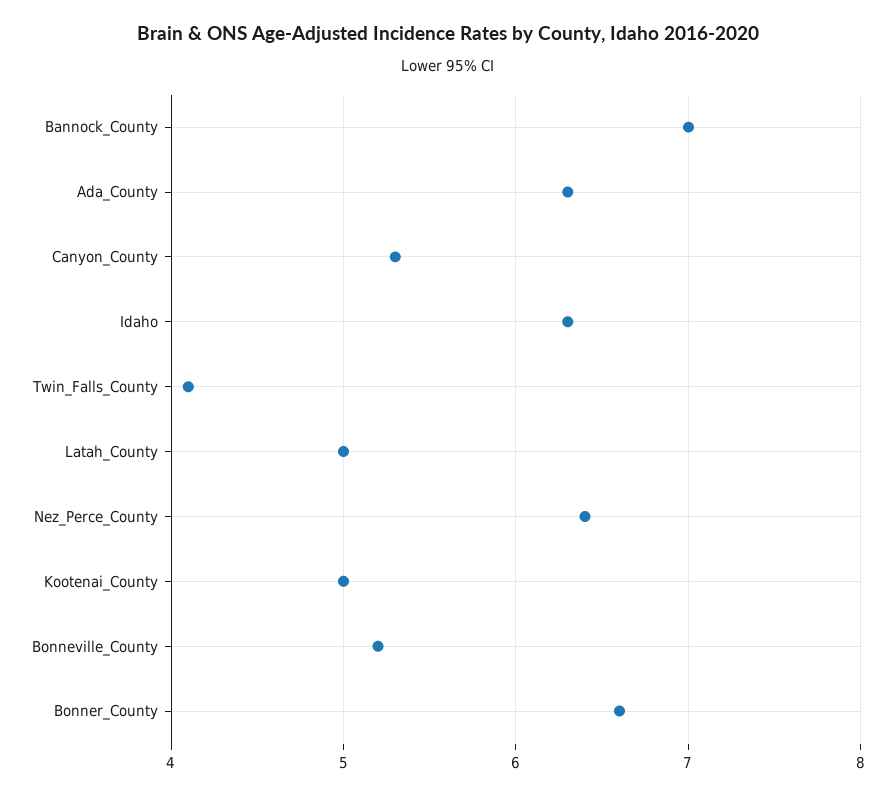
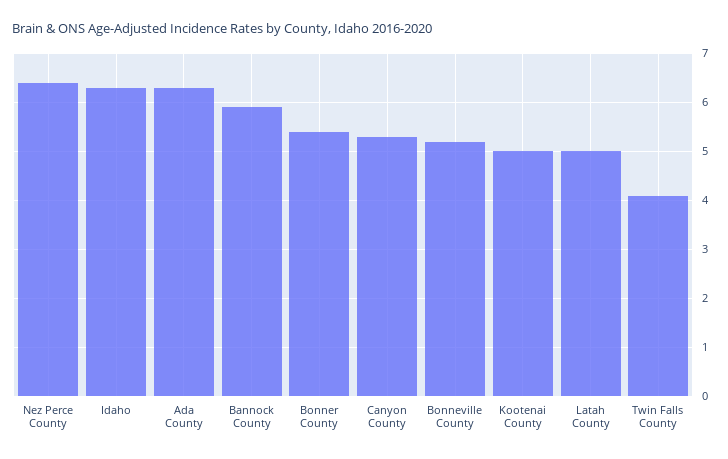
Bannock_County: 7 -> 6
Bonner_County: 6.6 -> 5.5

